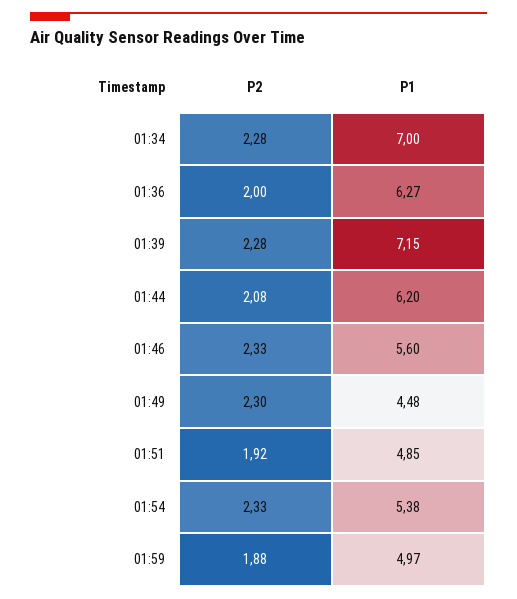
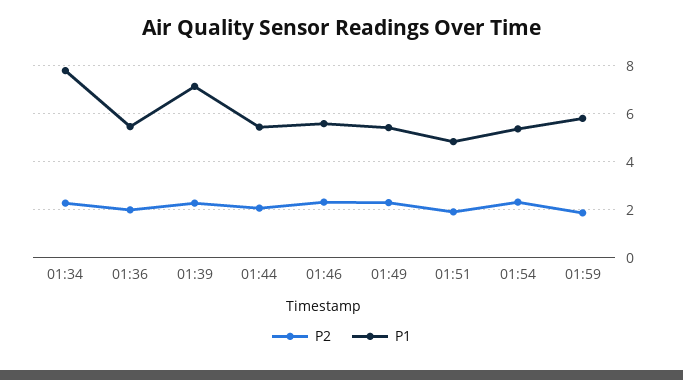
P1, 01:34: 7 -> 7.75
P1, 01:36: 6.27 -> 5.5
P1, 01:44: 6.2 -> 5.5
P1, 01:49: 4.48 -> 5.5
P1, 01:59: 4.97 -> 5.75

